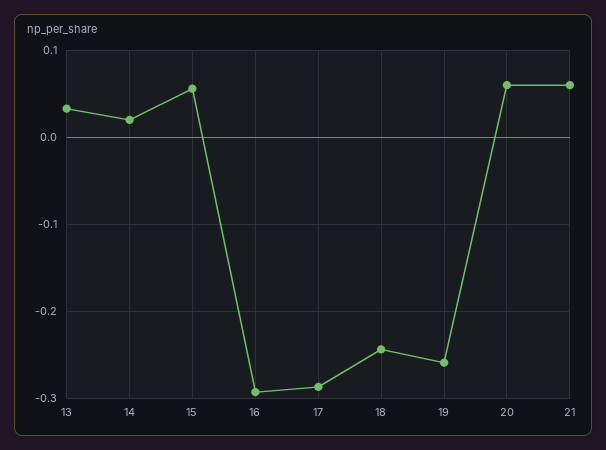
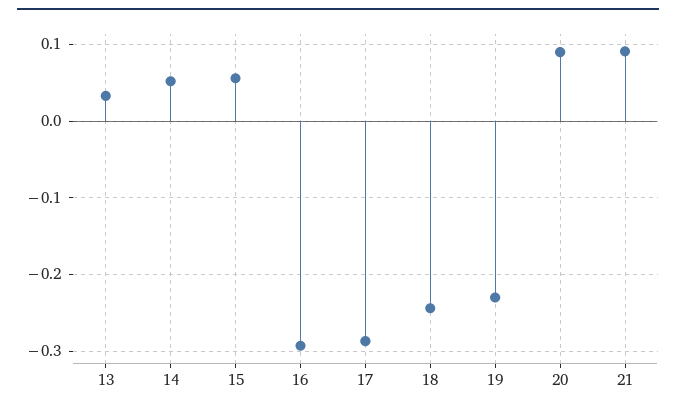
14: 0.02 -> 0.05
19: -0.26 -> -0.23
20: 0.06 -> 0.09
21: 0.06 -> 0.09

